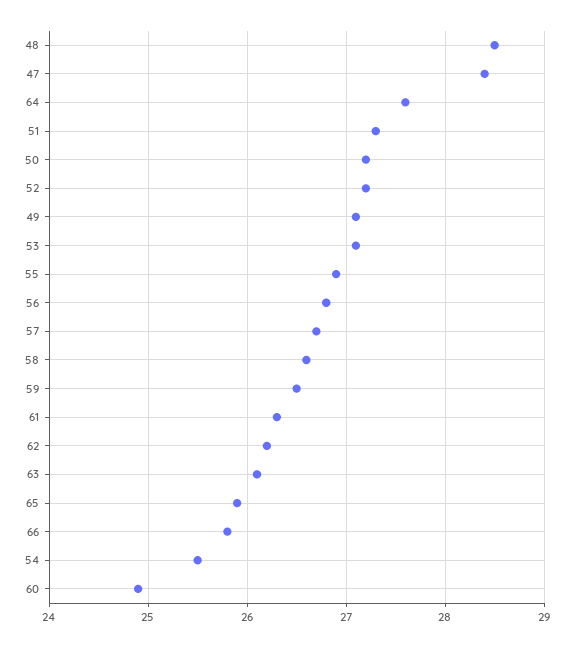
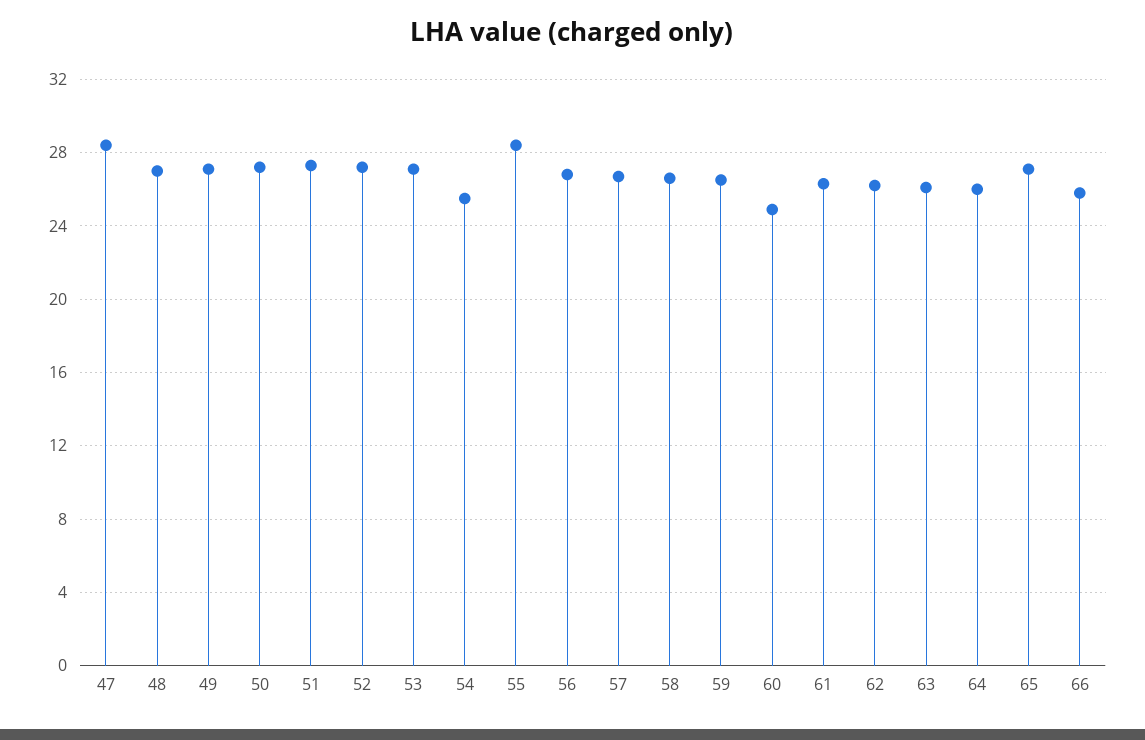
48: 28.5 -> 27
64: 27.6 -> 26
55: 26.9 -> 28.5
65: 25.9 -> 27

